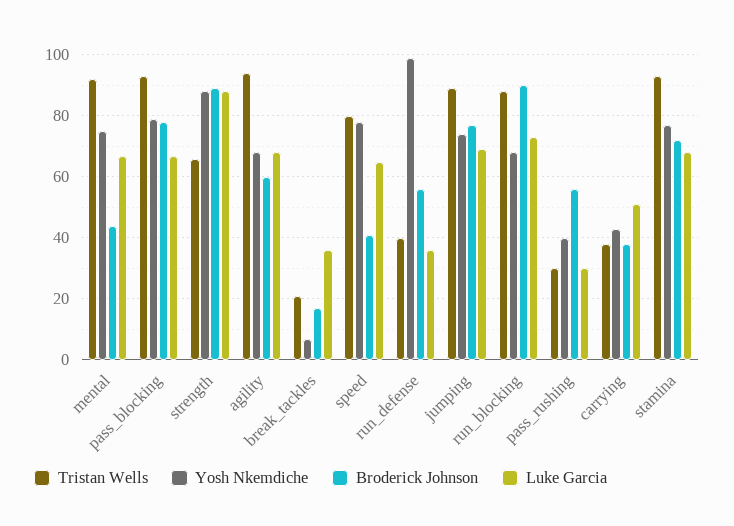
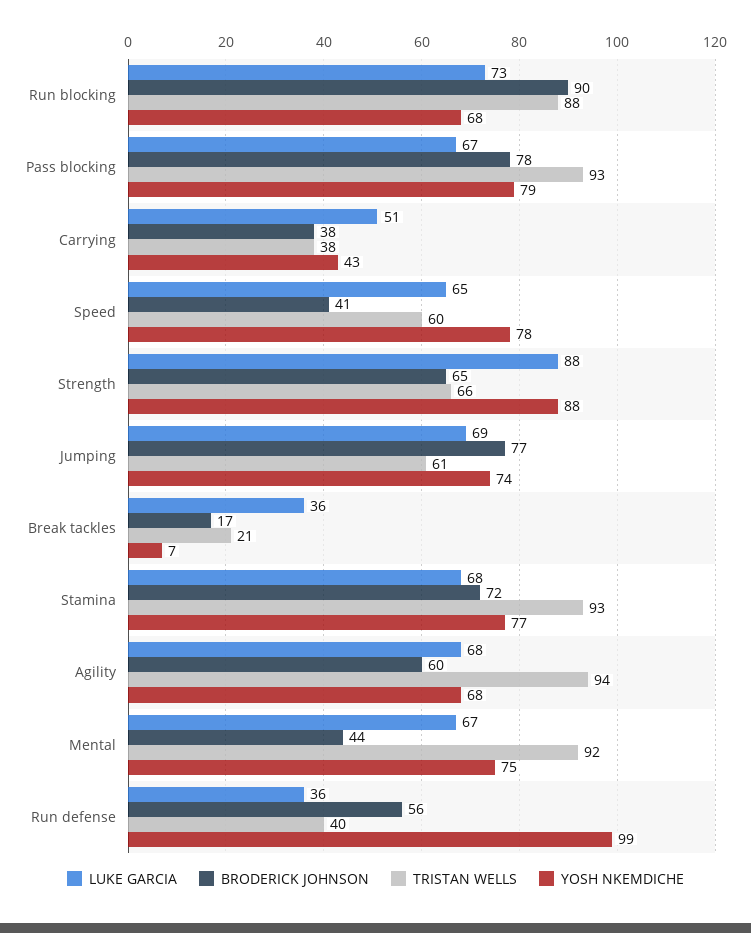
Broderick Johnson, strength: 90 -> 65
Tristan Wells, speed: 80 -> 60
Tristan Wells, jumping: 90 -> 61
Tristan Wells, pass_rushing: 30 -> none
Yosh Nkemdiche, pass_rushing: 40 -> none
Broderick Johnson, pass_rushing: 55 -> none
Luke Garcia, pass_rushing: 30 -> none

